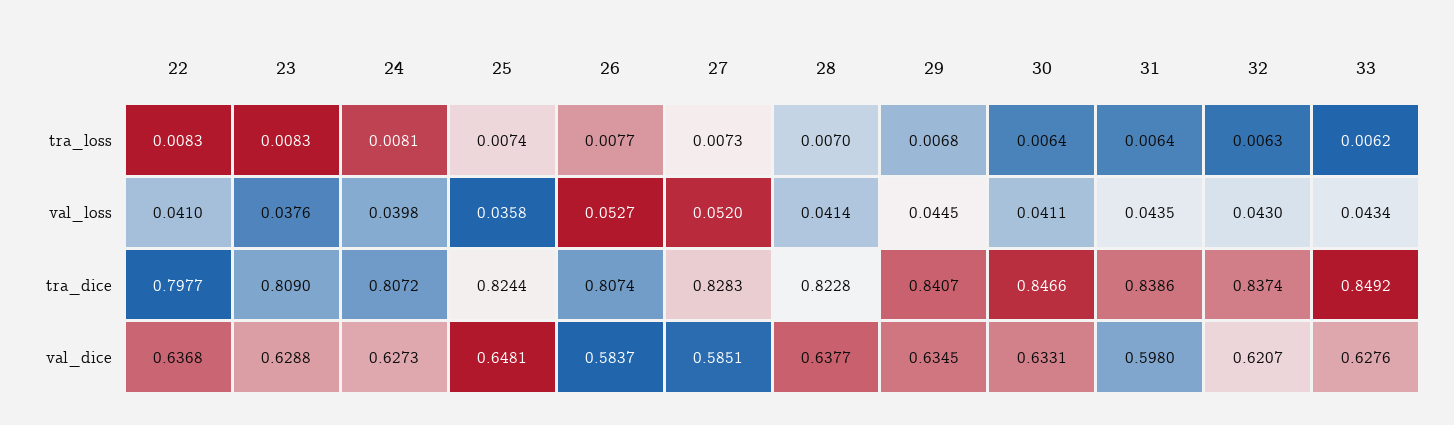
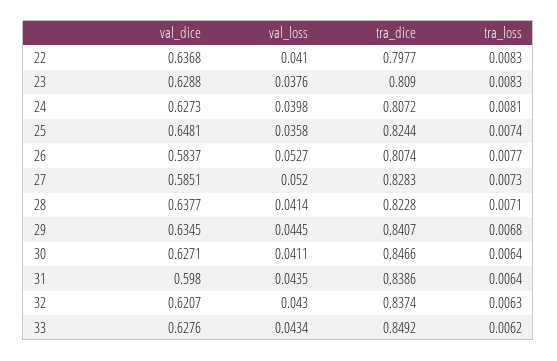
28, tra_loss: 0.007 -> 0.0071
30, val_dice: 0.6331 -> 0.6271

